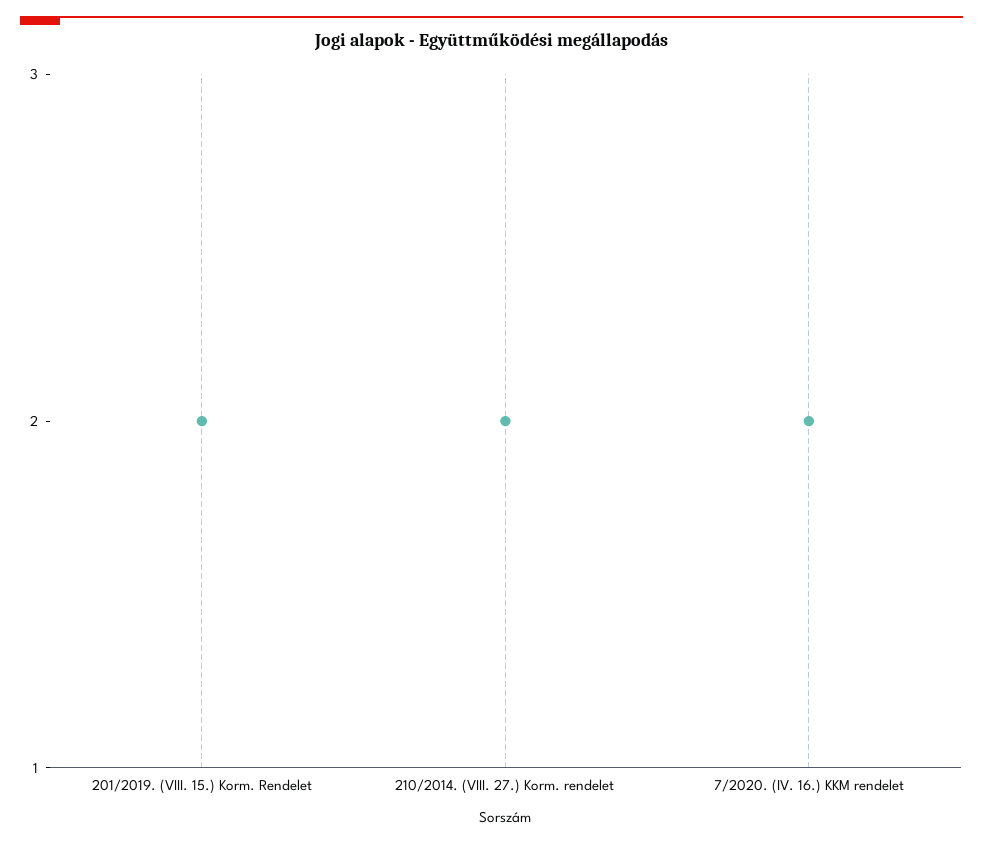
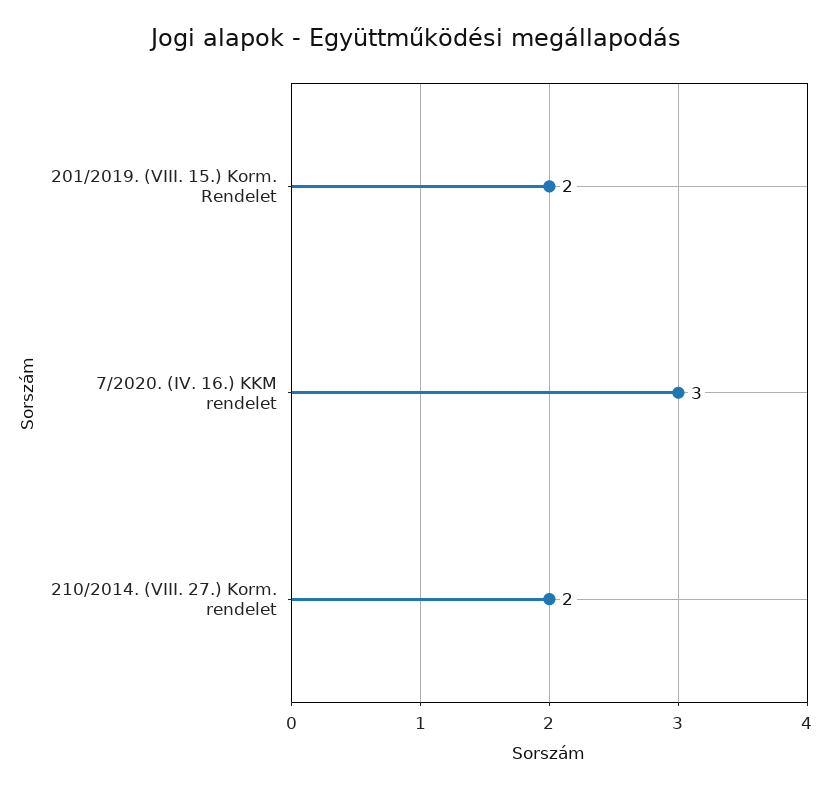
7/2020. (IV. 16.) KKM rendelet: 2 -> 3

